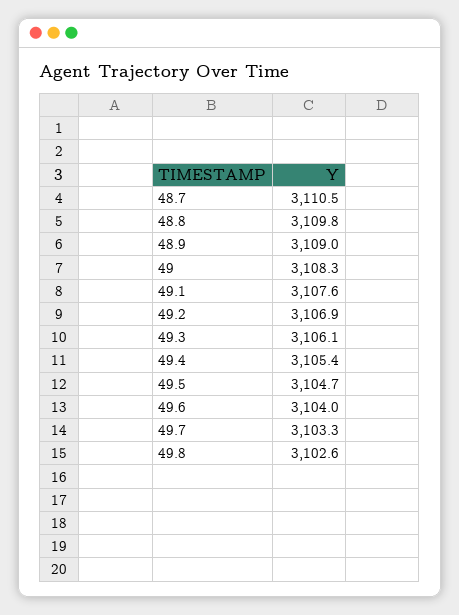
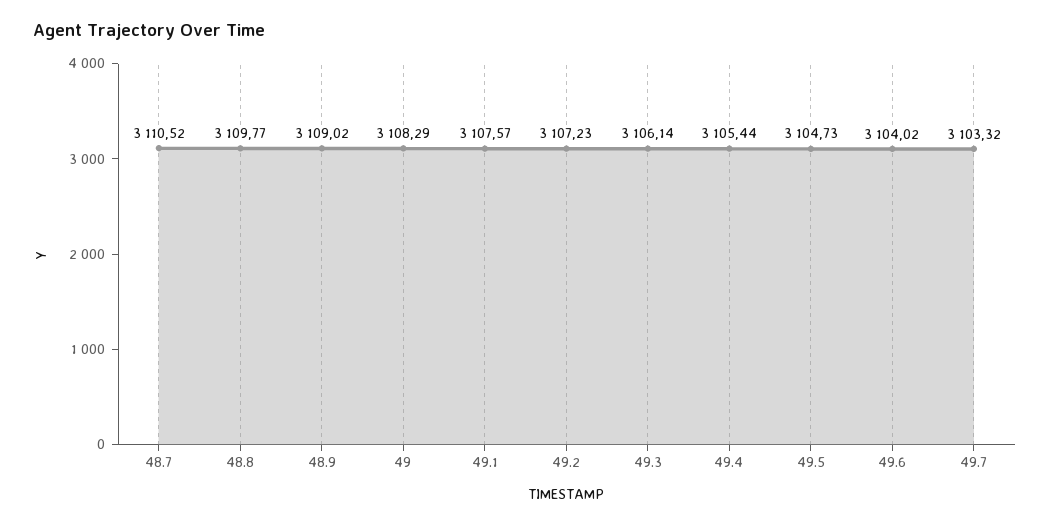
49.2: 3106.9 -> 3107.23
49.8: 3102.6 -> none

